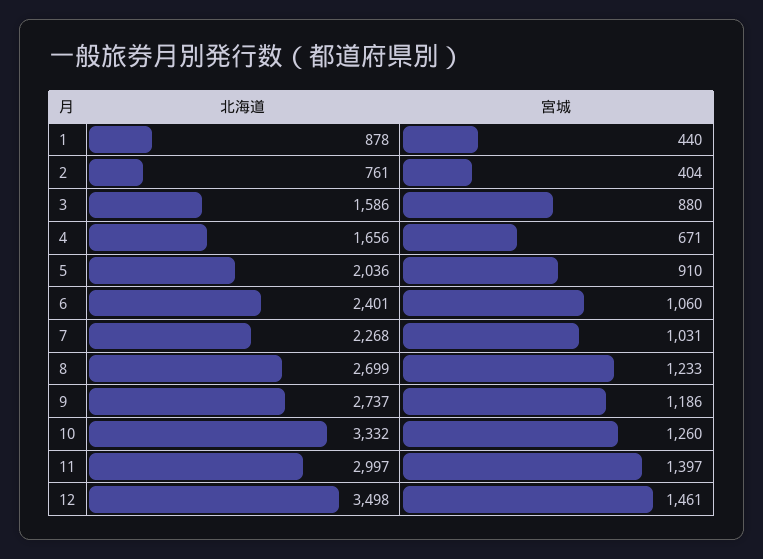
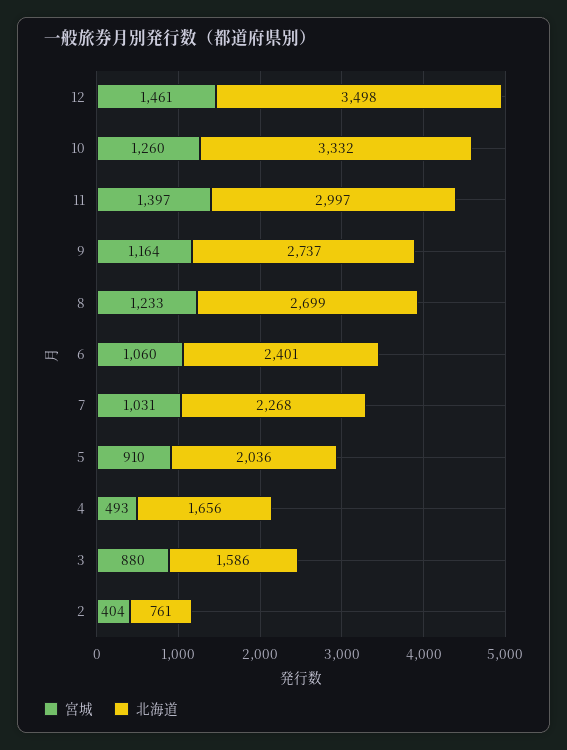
北海道, 1: 878 -> none
宮城, 1: 440 -> none
宮城, 4: 671 -> 493
宮城, 9: 1186 -> 1164

